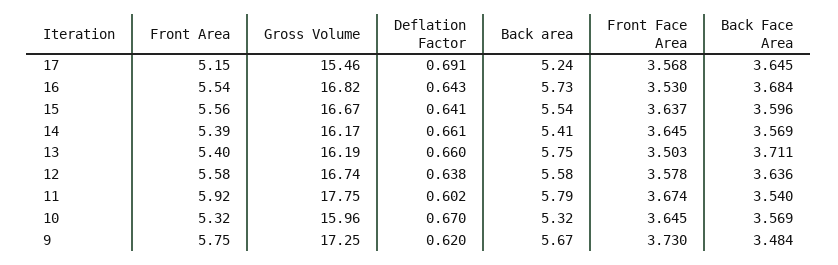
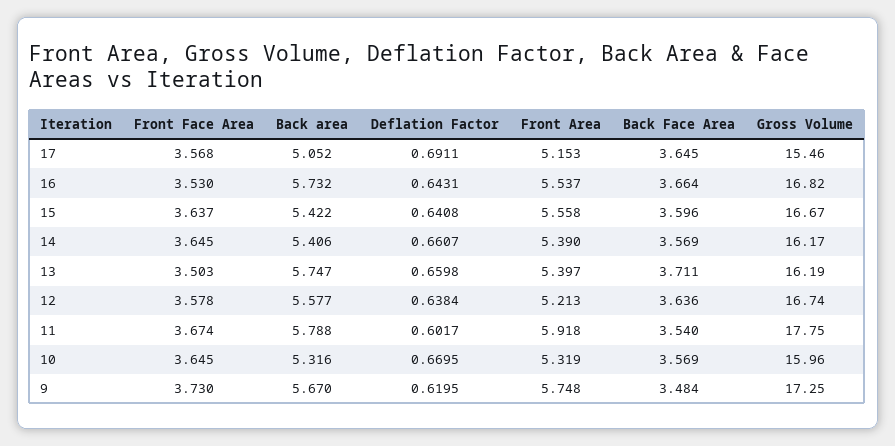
Back area, 17: 5.24 -> 5.052
Back Face Area, 16: 3.684 -> 3.664
Back area, 15: 5.54 -> 5.422
Front Area, 12: 5.58 -> 5.213

